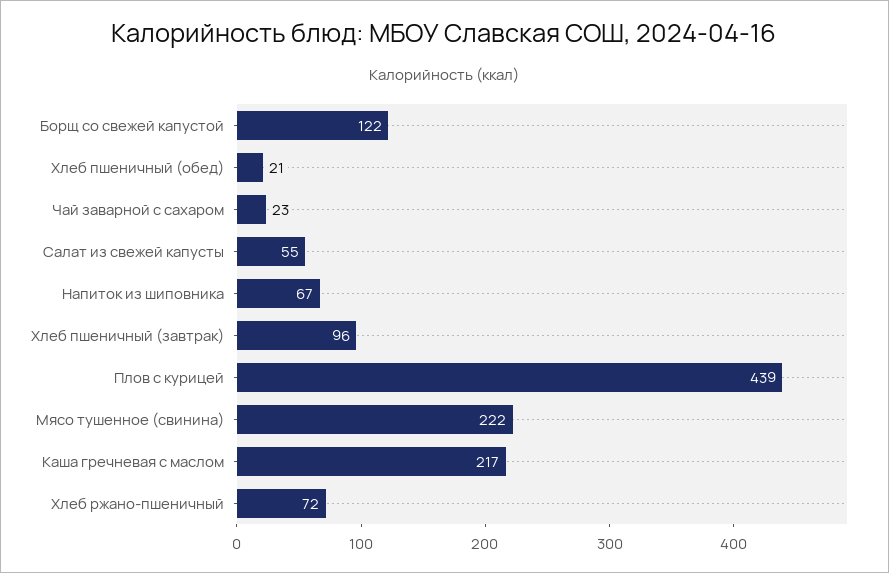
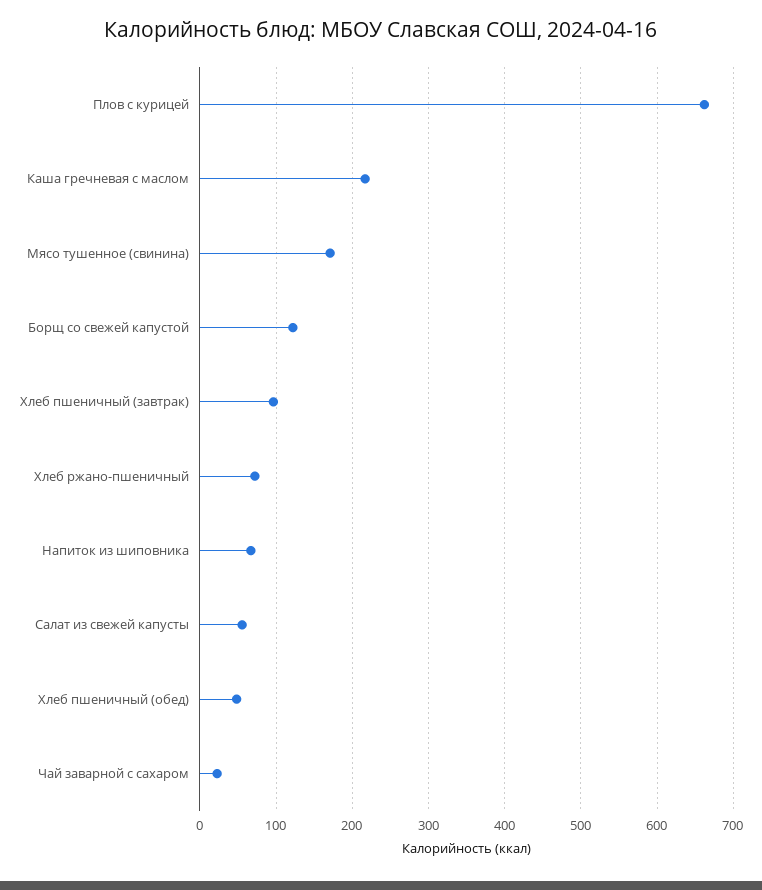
Хлеб пшеничный (обед): 21 -> 50
Плов с курицей: 439 -> 660
Мясо тушенное (свинина): 222 -> 170

